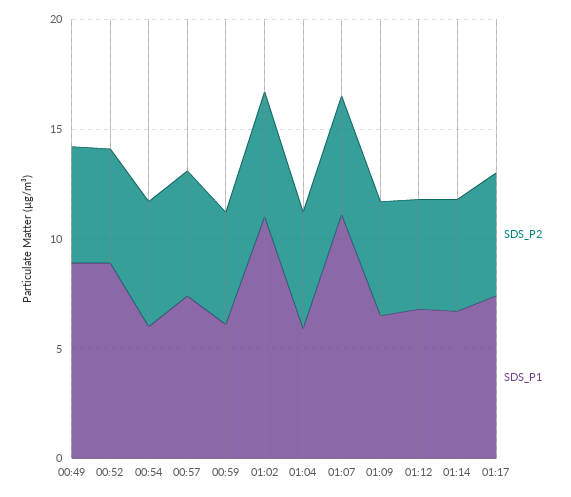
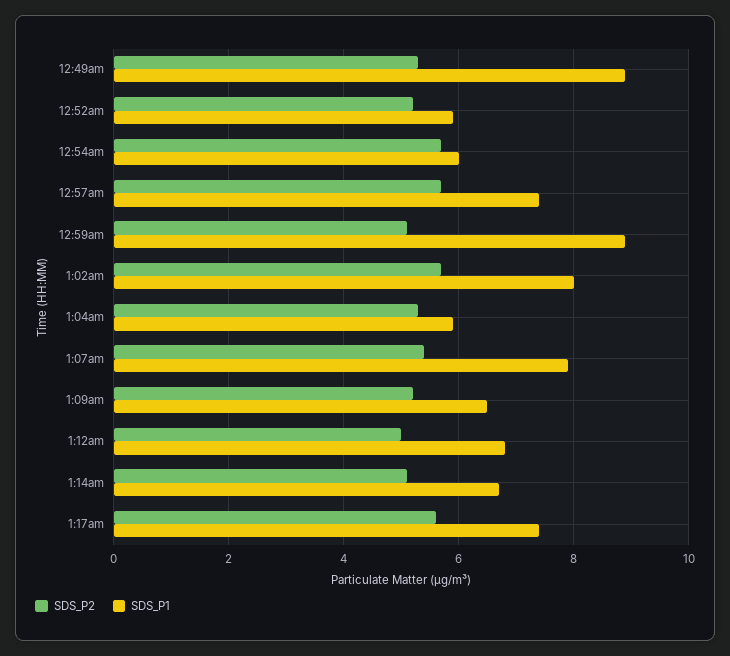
SDS_P1, 00:52: 9 -> 6
SDS_P1, 00:59: 6 -> 9
SDS_P1, 01:02: 11 -> 8
SDS_P1, 01:07: 11 -> 8

